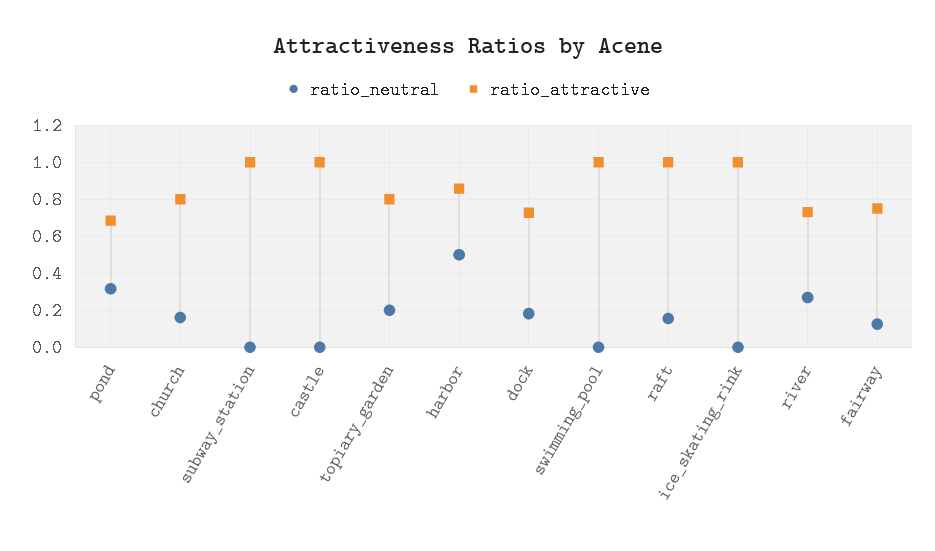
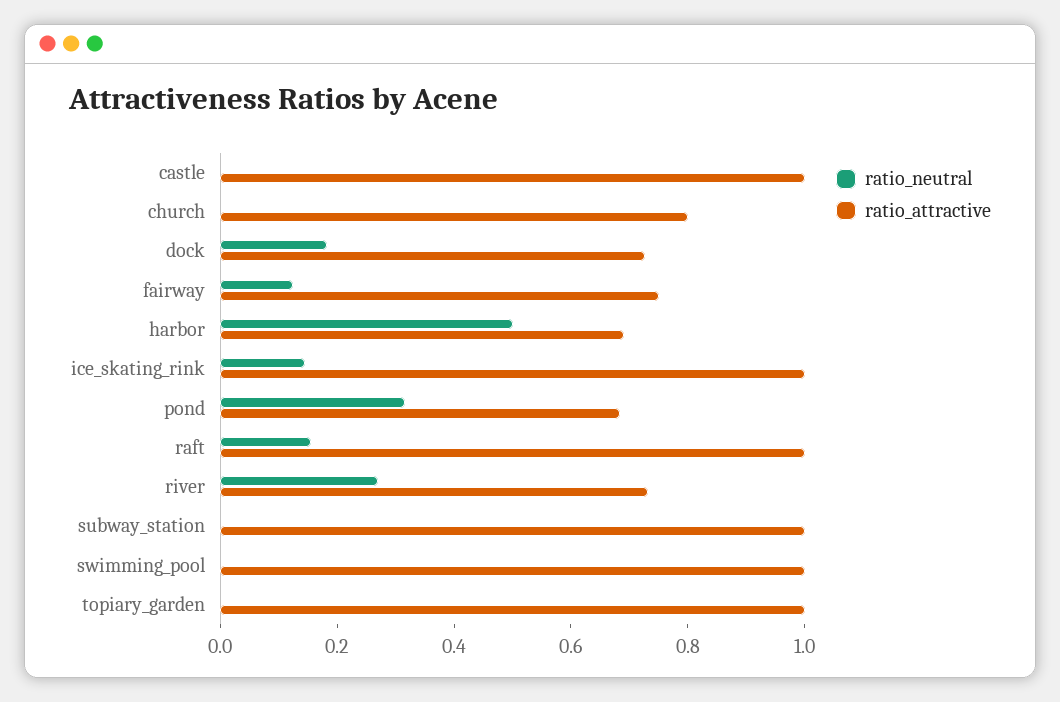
ratio_neutral, church: 0.15 -> 0
ratio_neutral, topiary_garden: 0.2 -> 0
ratio_attractive, topiary_garden: 0.8 -> 1
ratio_attractive, harbor: 0.85 -> 0.7
ratio_neutral, ice_skating_rink: 0 -> 0.15

